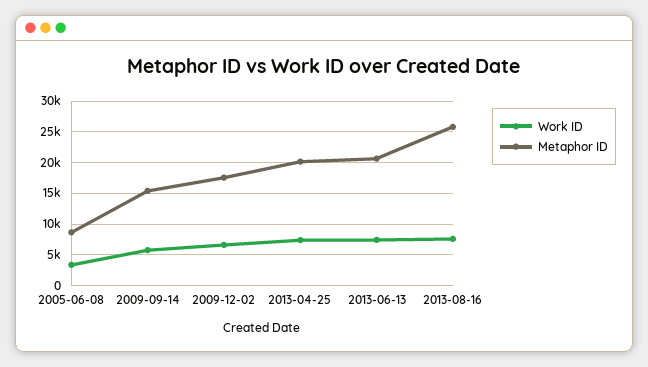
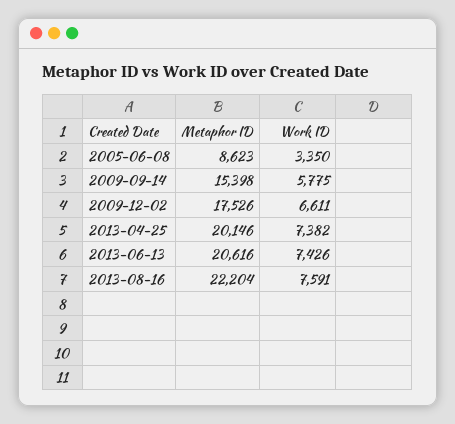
Metaphor ID, 2013-08-16: 26000 -> 22204

